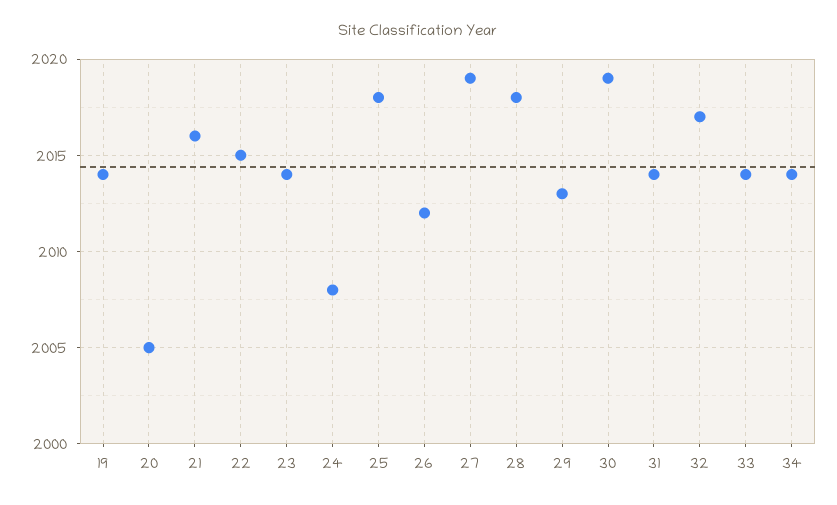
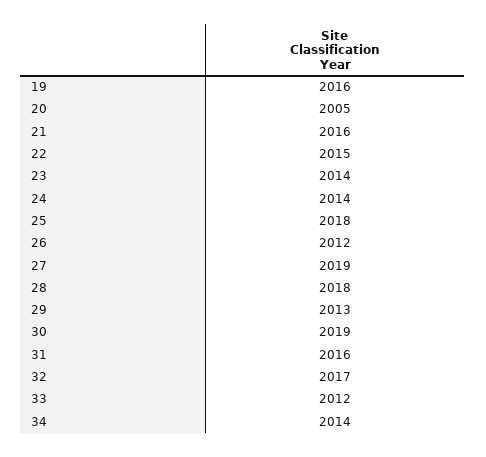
19: 2014 -> 2016
24: 2008 -> 2014
31: 2014 -> 2016
33: 2014 -> 2012

